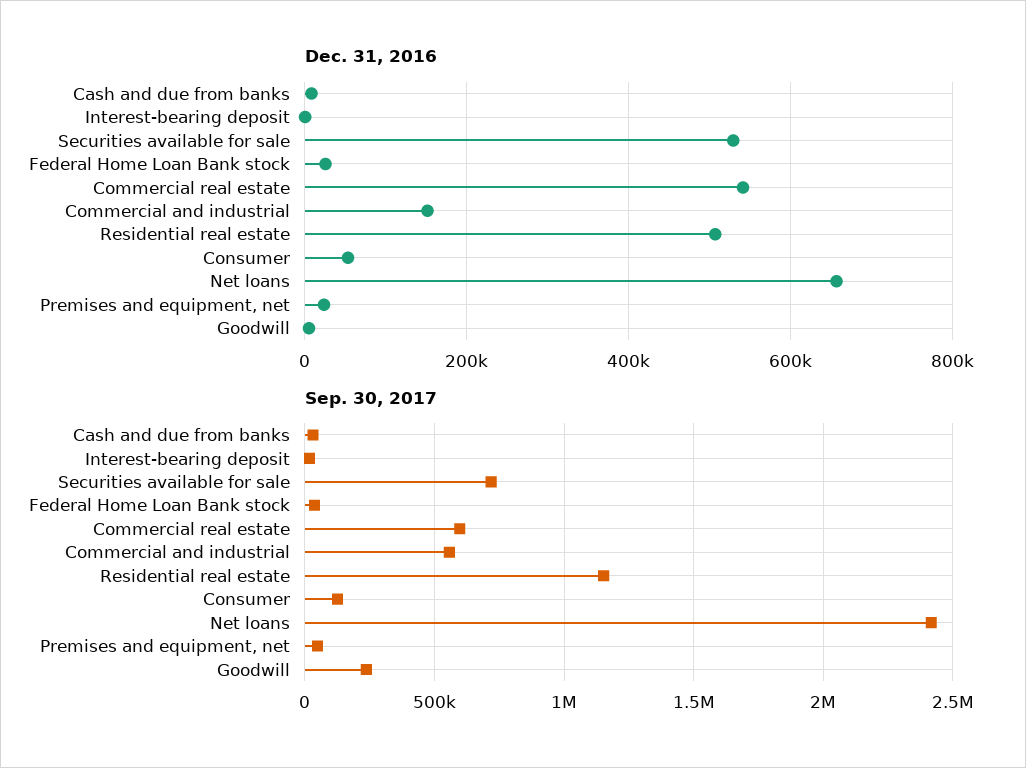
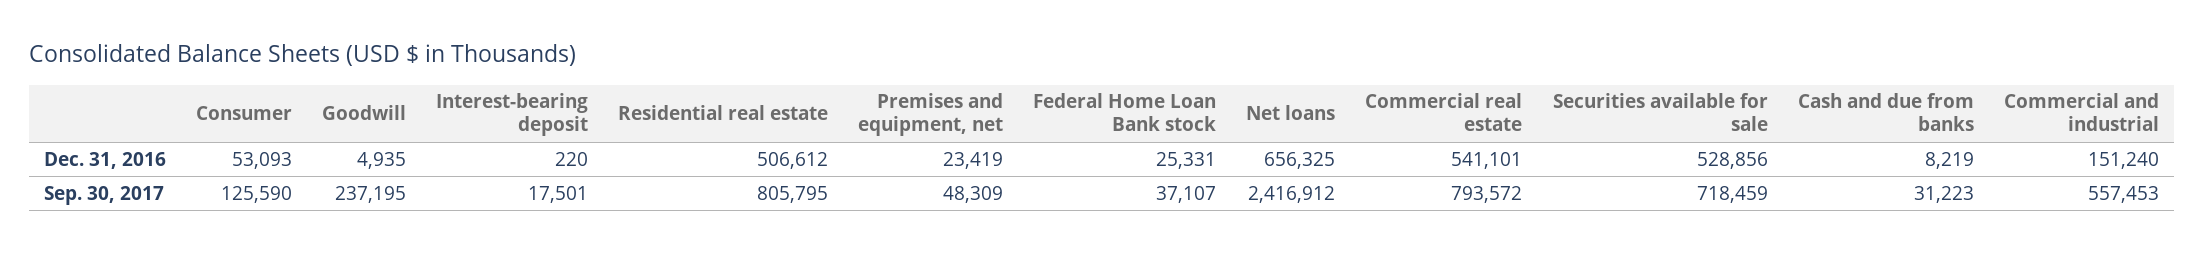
Sep. 30, 2017, Commercial real estate: 600000 -> 793572
Sep. 30, 2017, Residential real estate: 1150000 -> 805795

